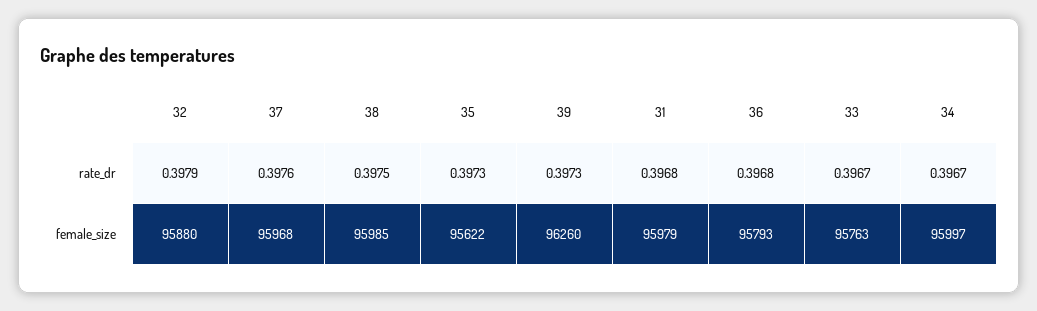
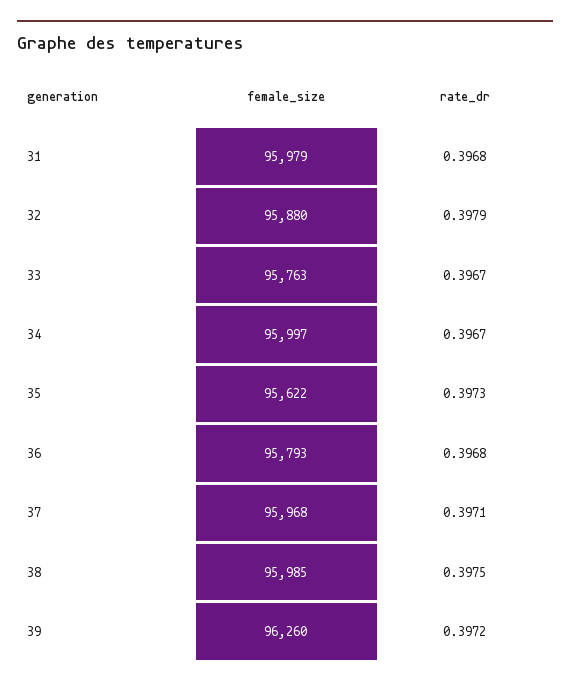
37, rate_dr: 0.3976 -> 0.3971
39, rate_dr: 0.3973 -> 0.3972

